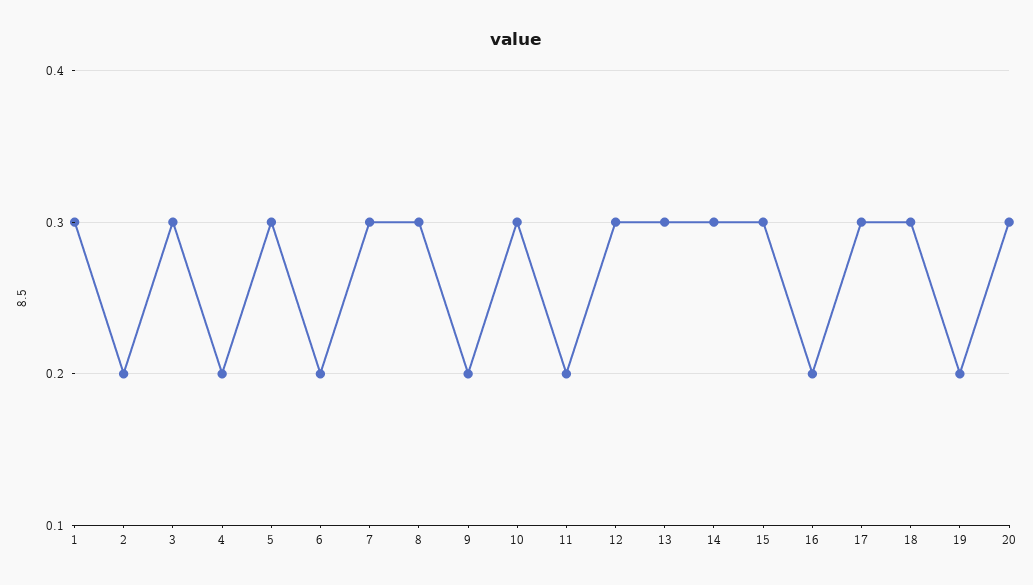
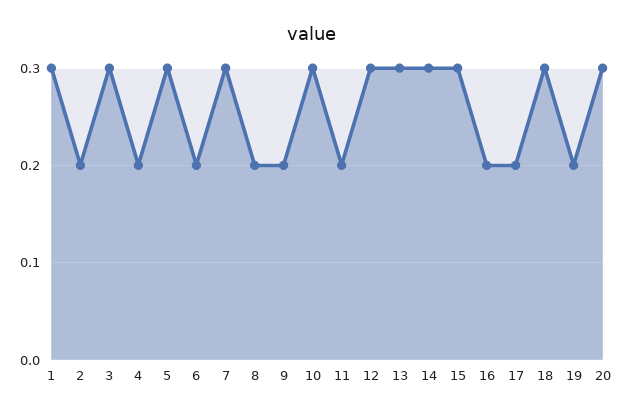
8: 0.3 -> 0.2
17: 0.3 -> 0.2

